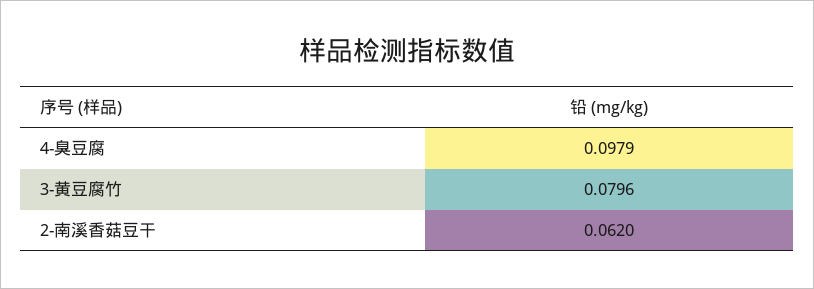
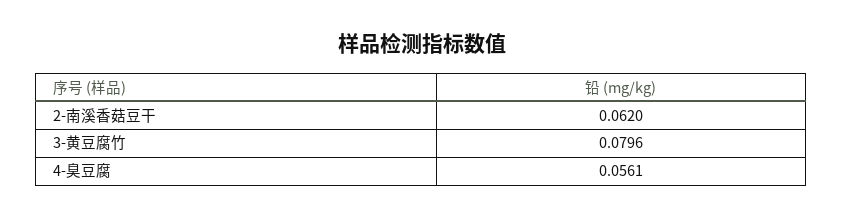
4-臭豆腐: 0.0979 -> 0.0561

